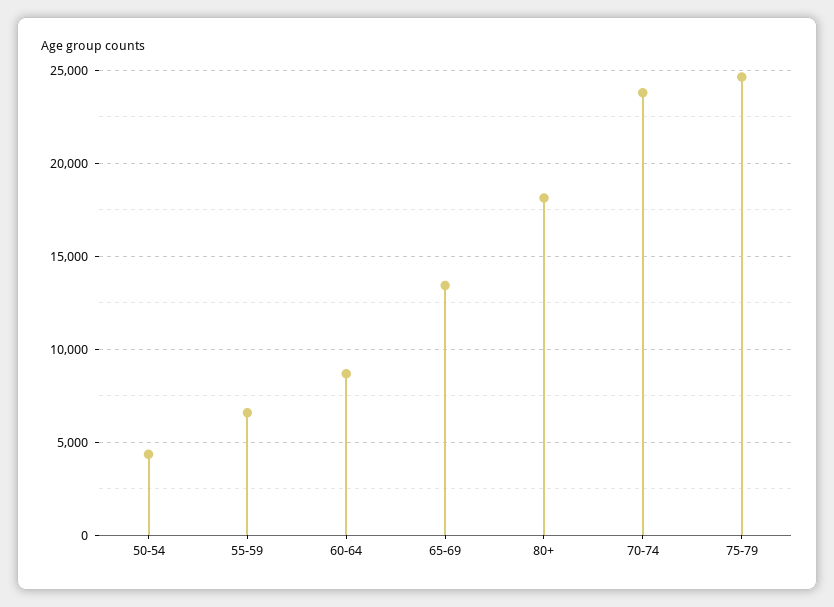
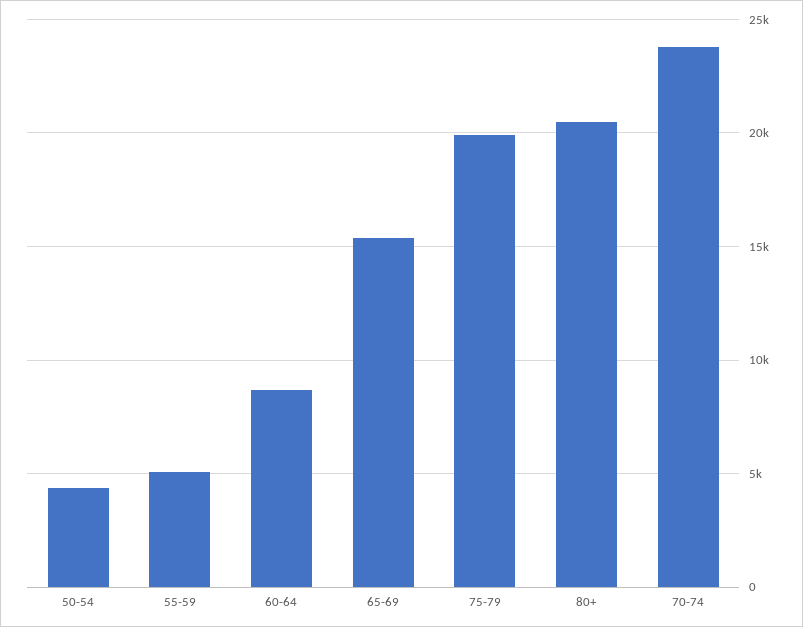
55-59: 6500 -> 5000
65-69: 13500 -> 15500
80+: 18000 -> 20500
75-79: 24500 -> 20000

